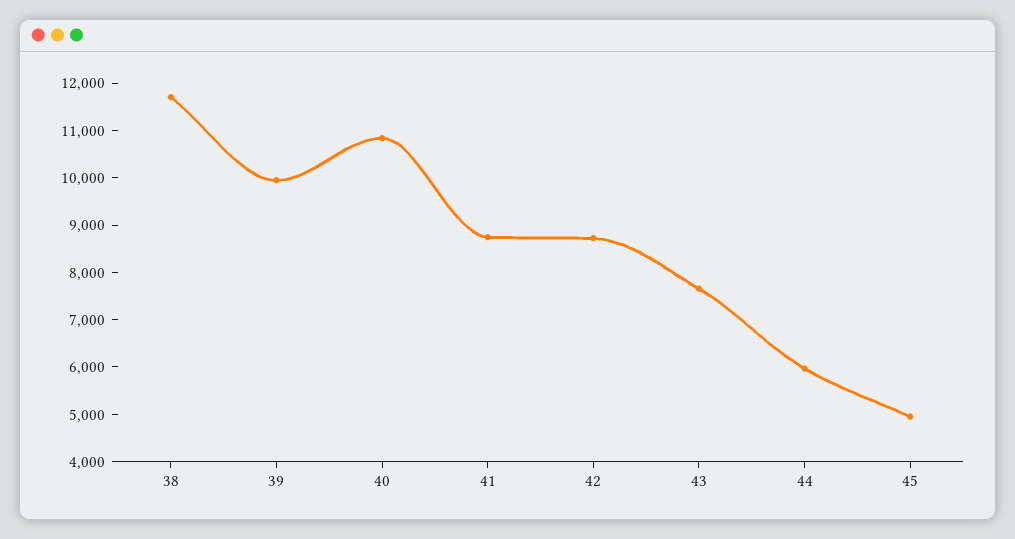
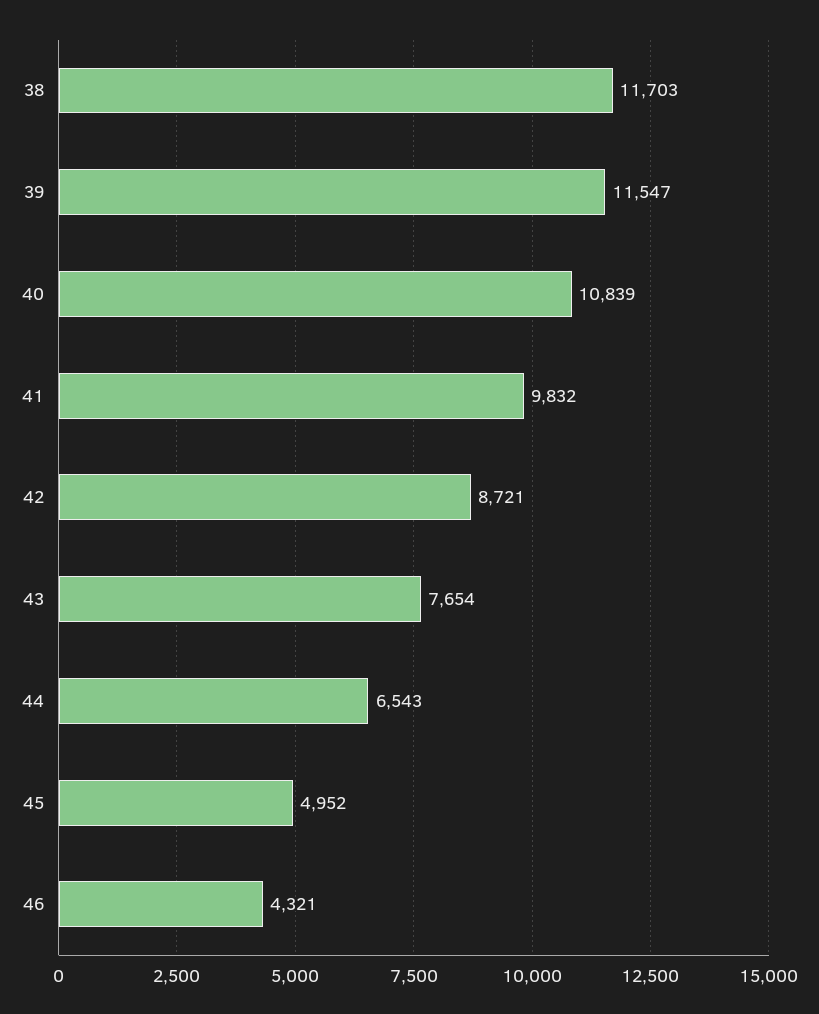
39: 10000 -> 11547
41: 8800 -> 9832
44: 6000 -> 6543
46: none -> 4321

